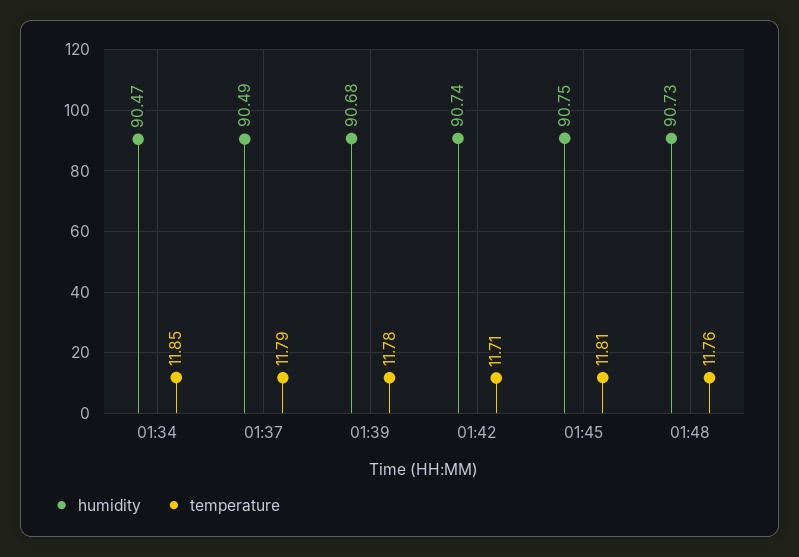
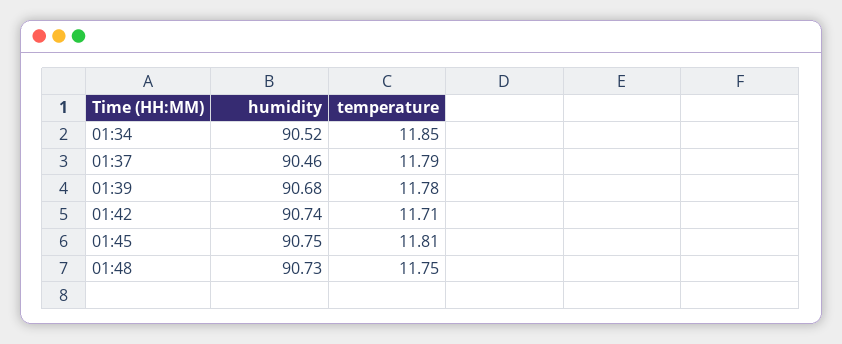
humidity, 01:34: 90.47 -> 90.52
humidity, 01:37: 90.49 -> 90.46
temperature, 01:48: 11.76 -> 11.75

